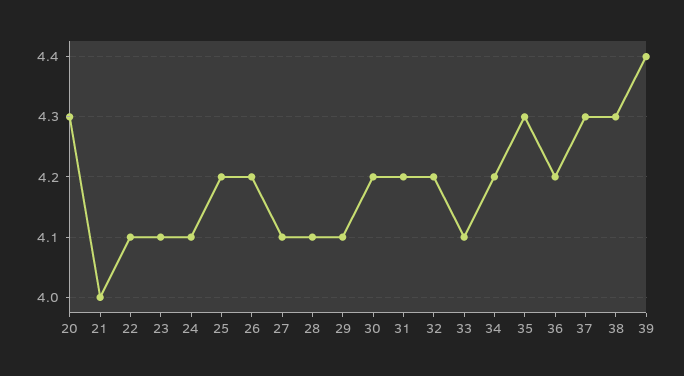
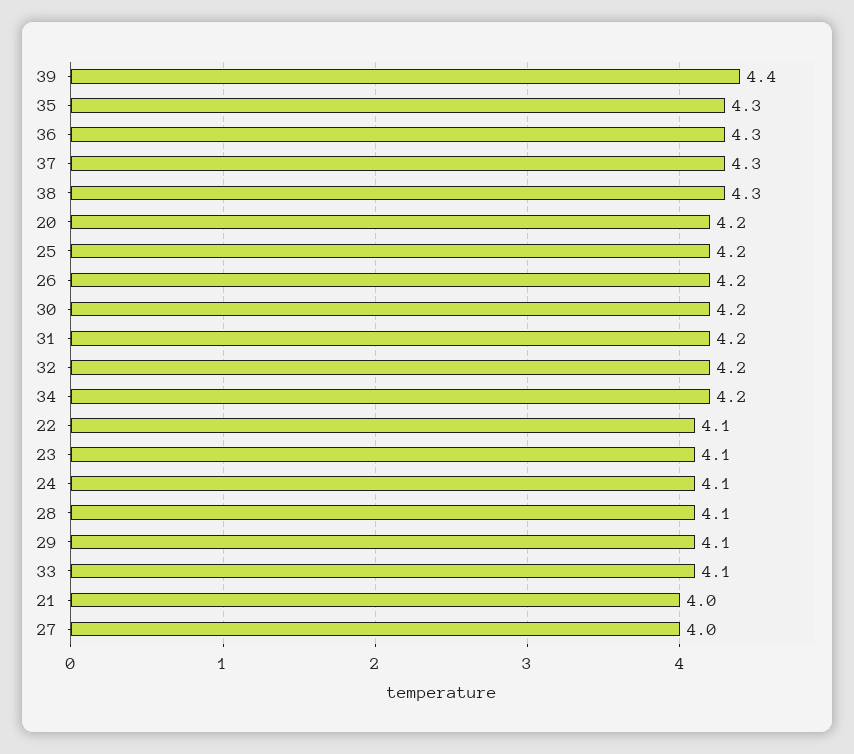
20: 4.3 -> 4.2
27: 4.1 -> 4
36: 4.2 -> 4.3

